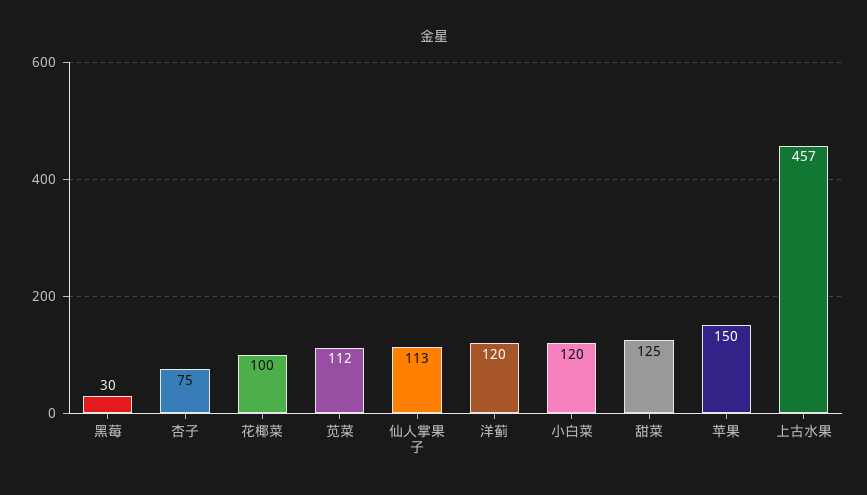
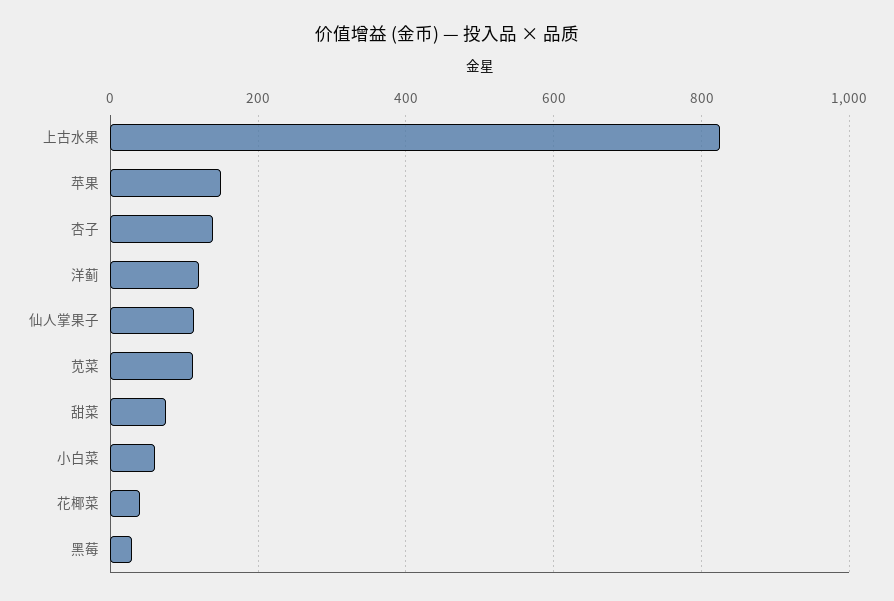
杏子: 75 -> 140
花椰菜: 100 -> 40
小白菜: 120 -> 60
甜菜: 125 -> 80
上古水果: 457 -> 820

